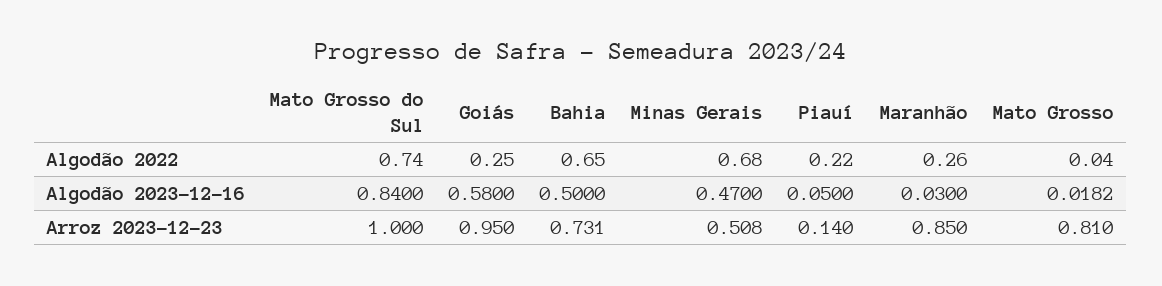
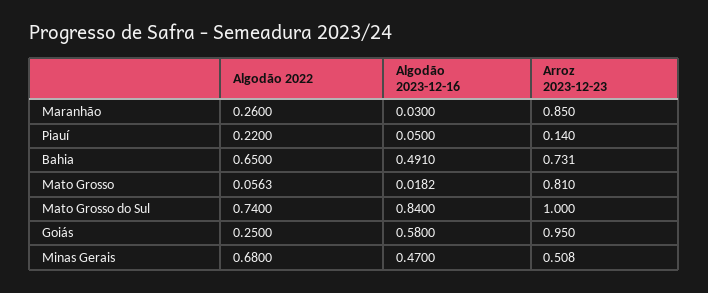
Mato Grosso, Algodão 2022: 0.04 -> 0.0563
Bahia, Algodão 2023-12-16: 0.5 -> 0.491

